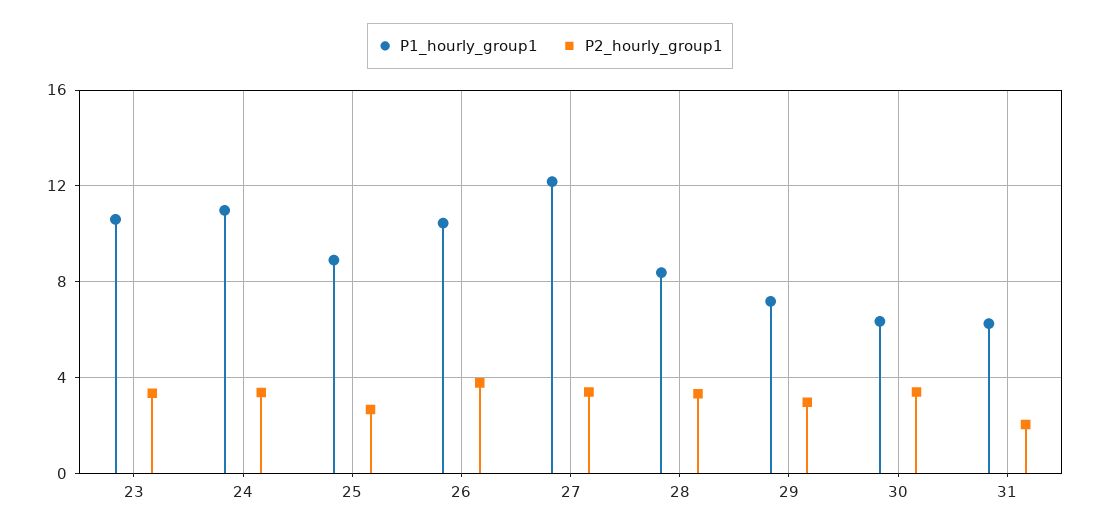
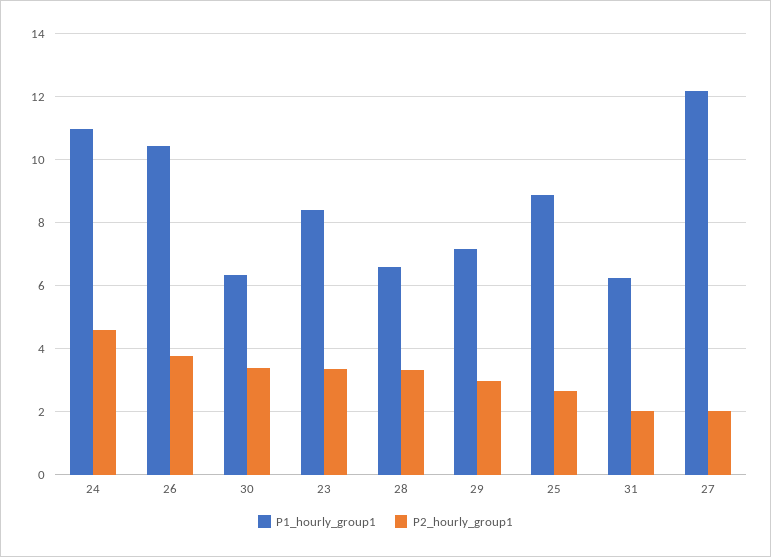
P1_hourly_group1, 23: 10.5 -> 8.4
P2_hourly_group1, 24: 3.5 -> 4.6
P2_hourly_group1, 27: 3.5 -> 2
P1_hourly_group1, 28: 8.5 -> 6.6

